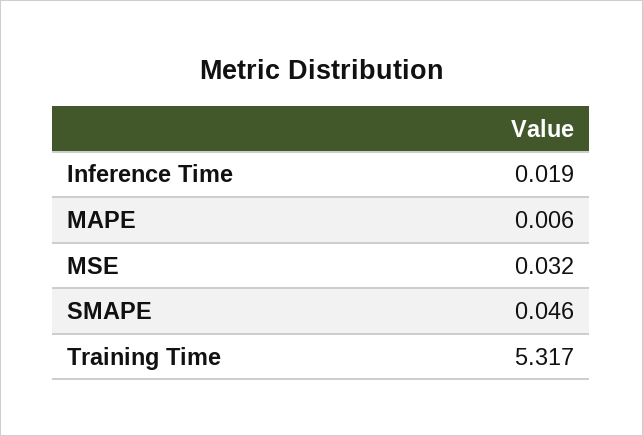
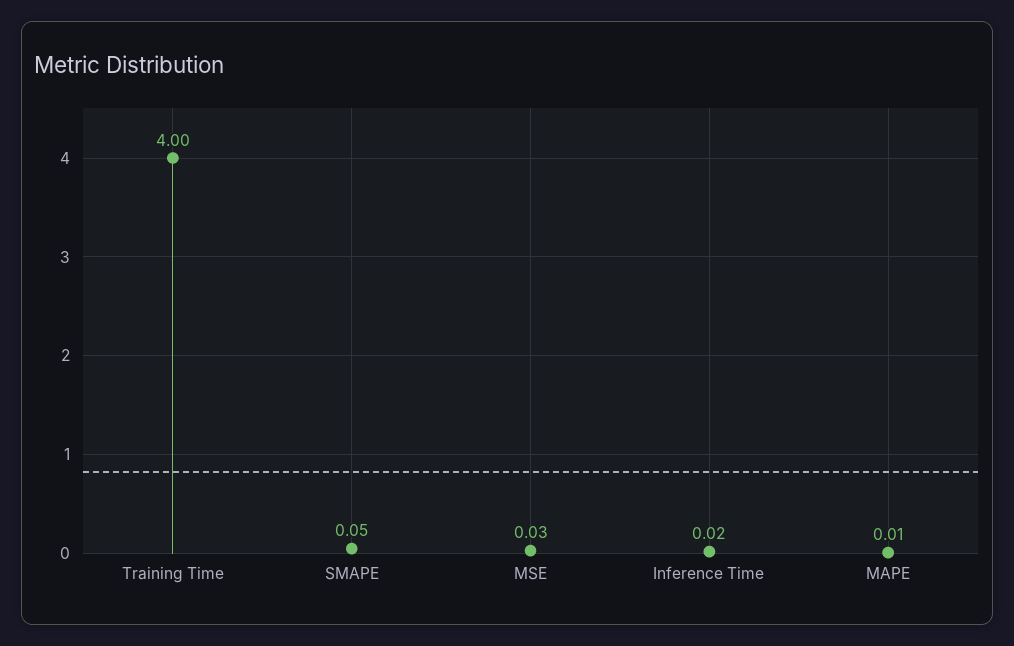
Training Time: 5.317 -> 4

